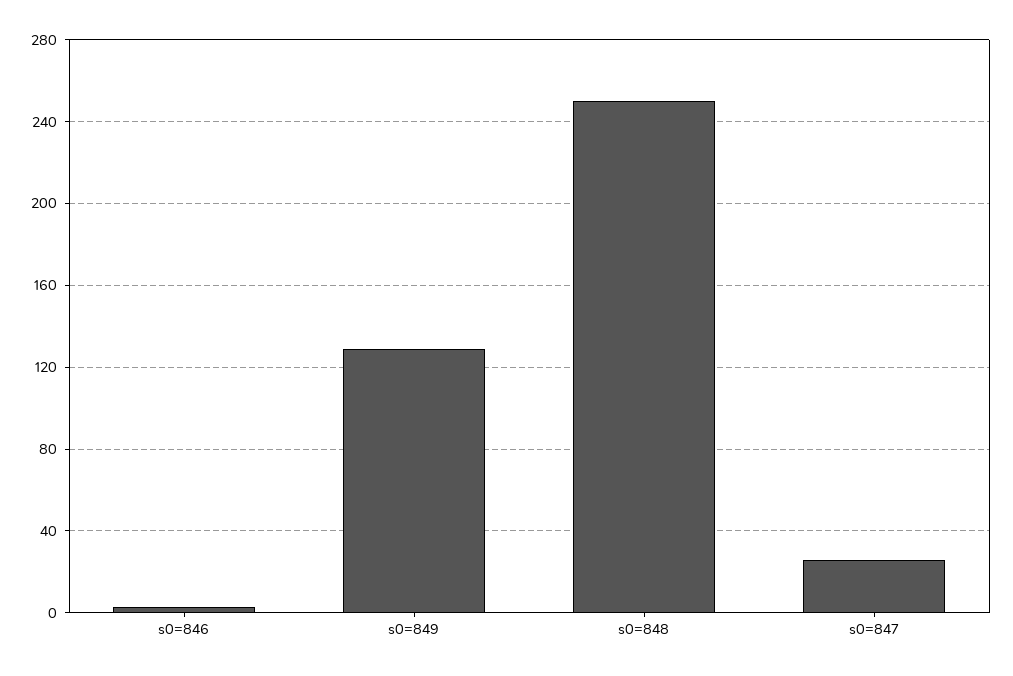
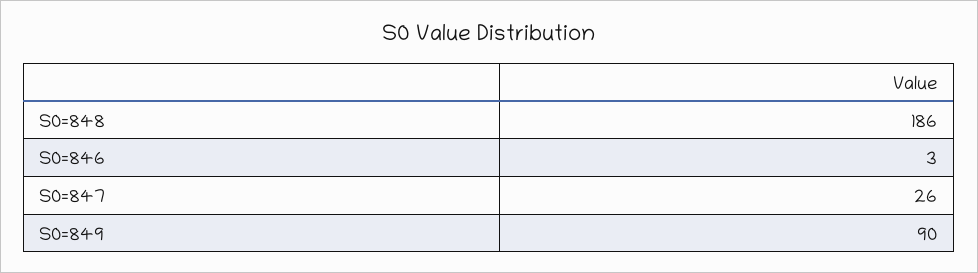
s0=849: 130 -> 90
s0=848: 250 -> 186

